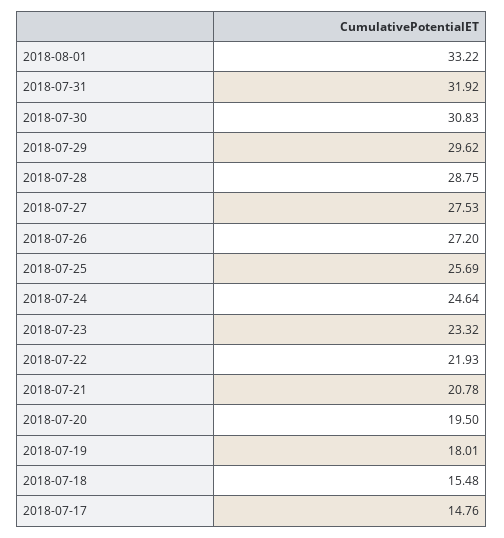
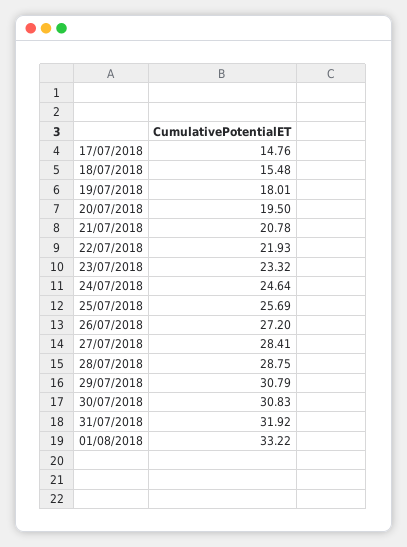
2018-07-29: 29.62 -> 30.79
2018-07-27: 27.53 -> 28.41

